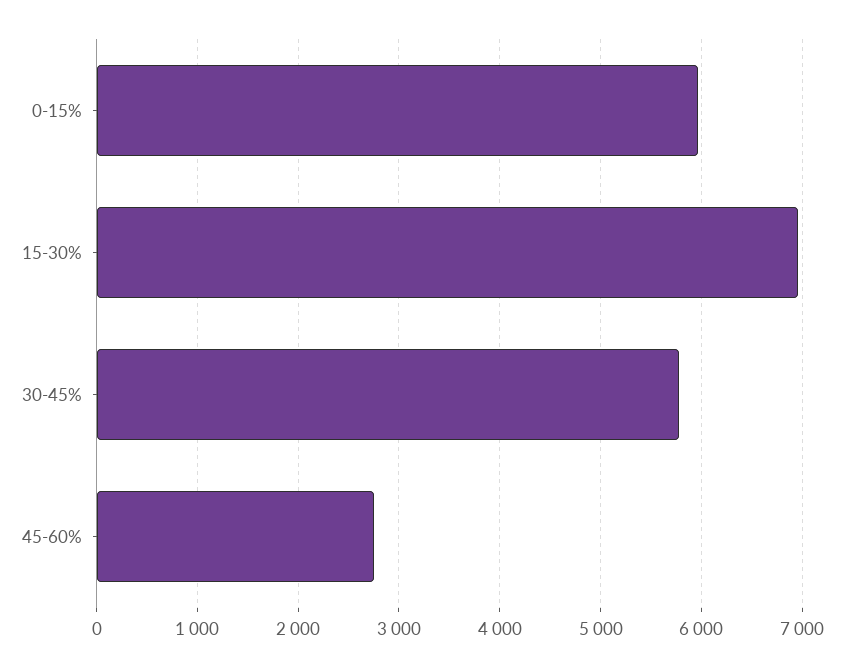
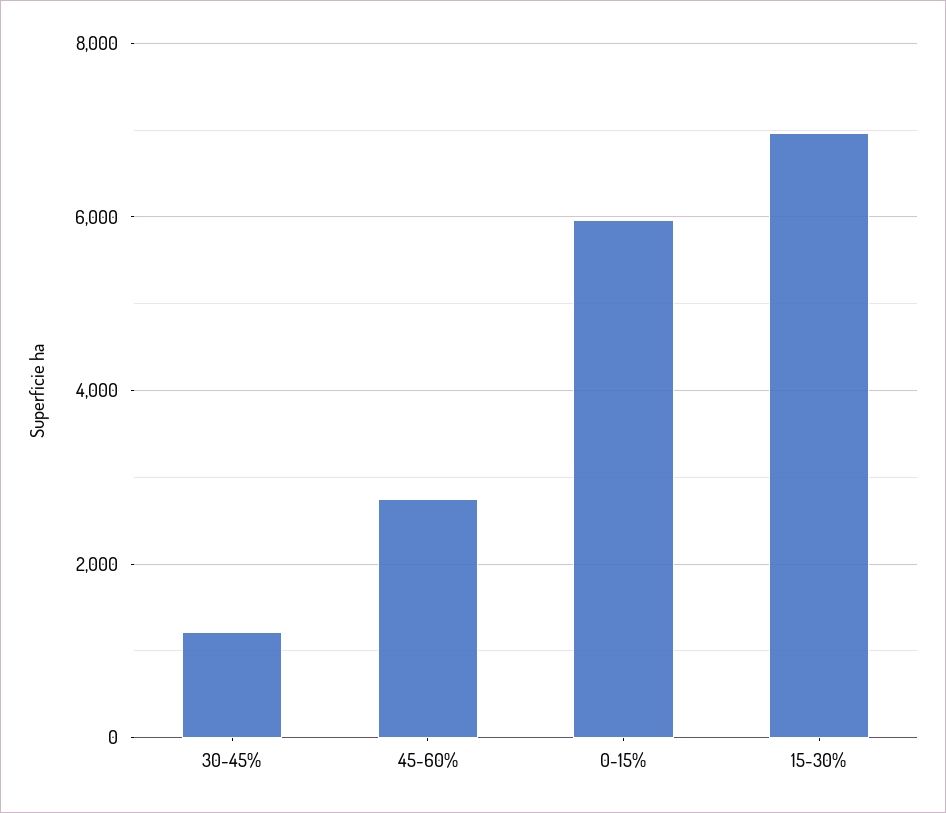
30-45%: 5800 -> 1200

